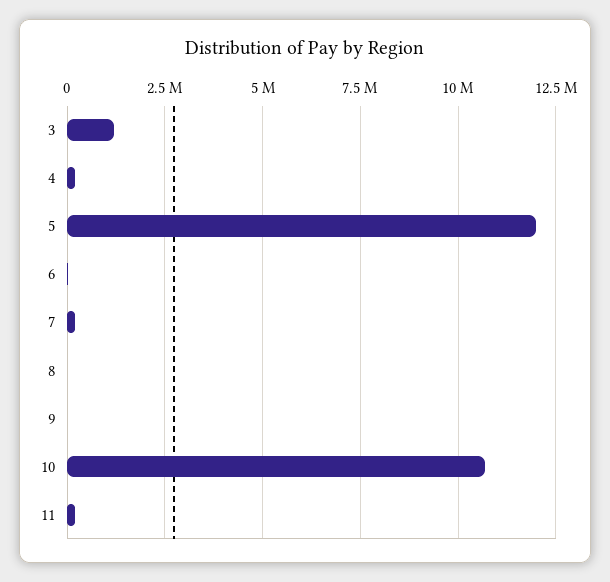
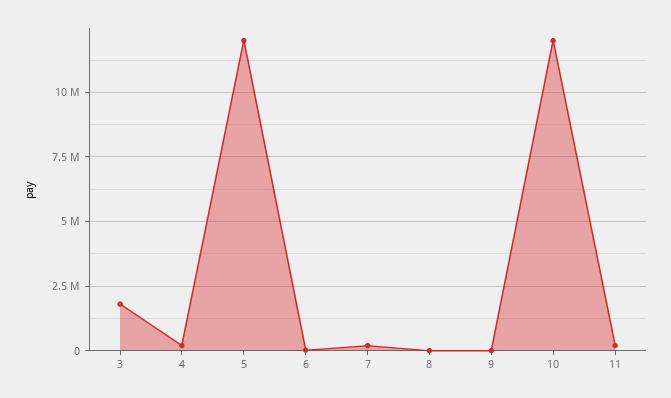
3: 1250000 -> 1750000
10: 10750000 -> 12000000

